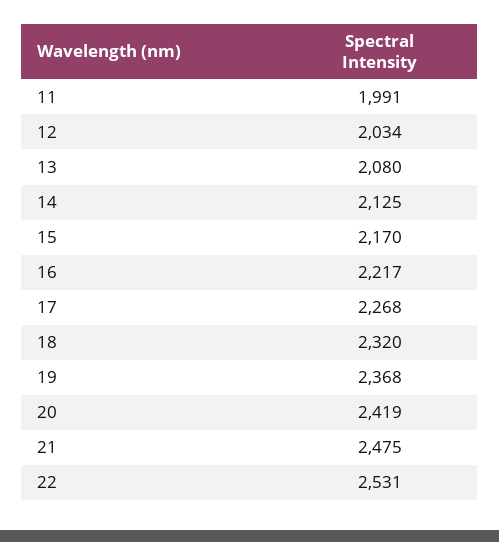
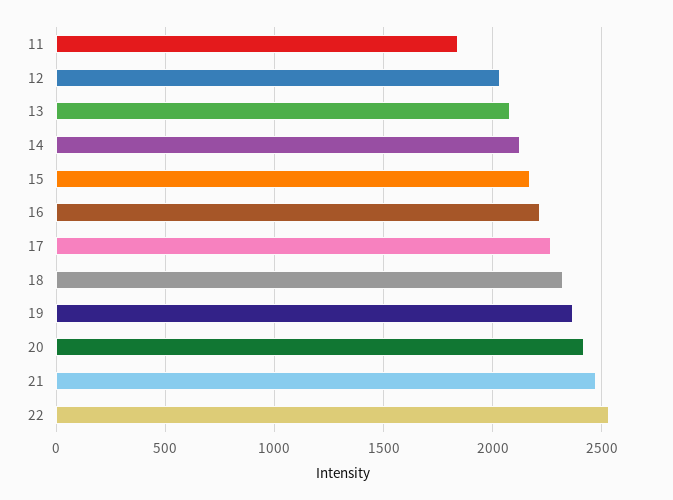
11: 1991 -> 1850

